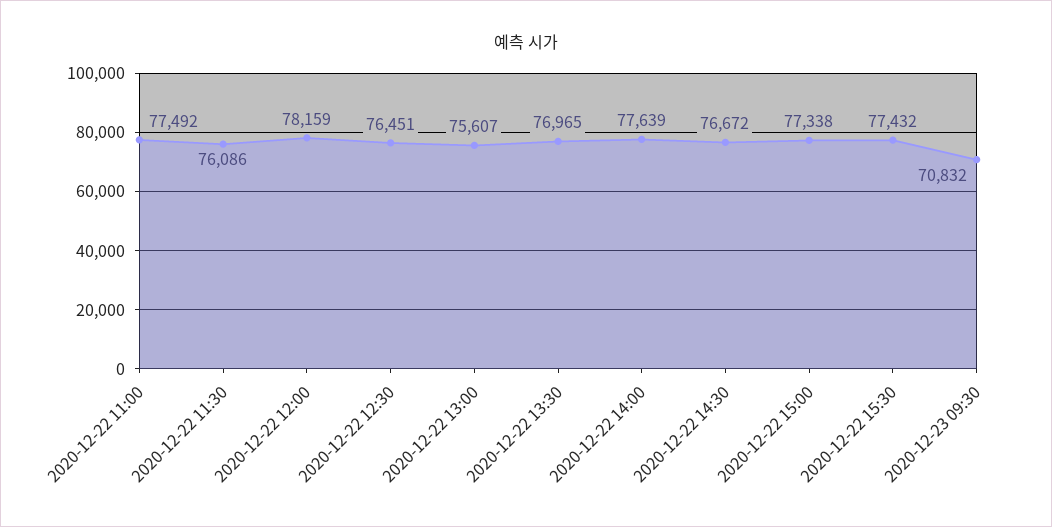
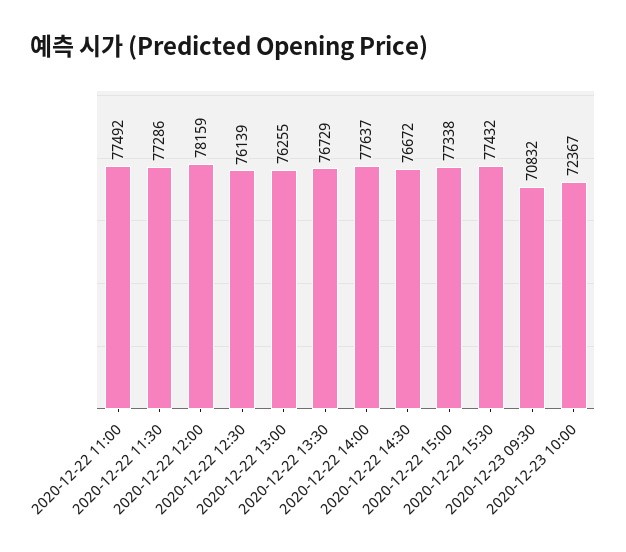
2020-12-22 11:30: 76086 -> 77286
2020-12-22 12:30: 76451 -> 76139
2020-12-22 13:00: 75607 -> 76255
2020-12-22 13:30: 76965 -> 76729
2020-12-22 14:00: 77639 -> 77637
2020-12-23 10:00: none -> 72367

